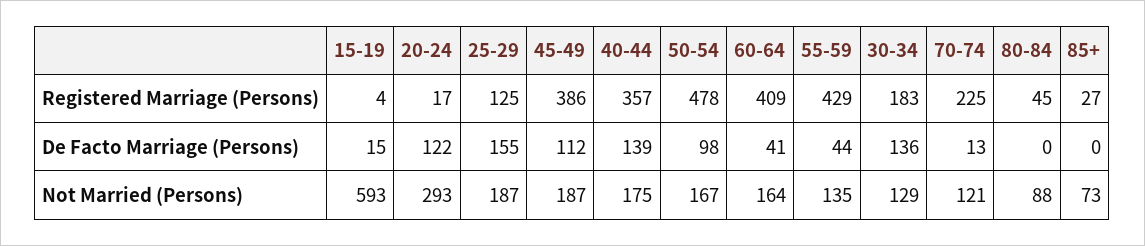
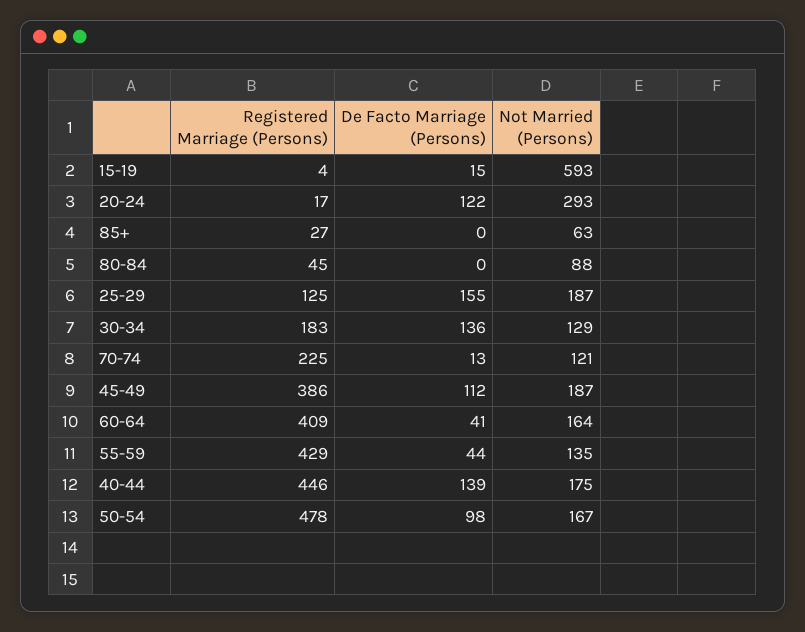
40-44, Registered Marriage (Persons): 357 -> 446
85+, Not Married (Persons): 73 -> 63

